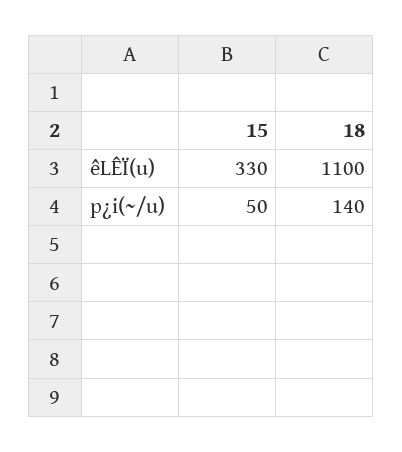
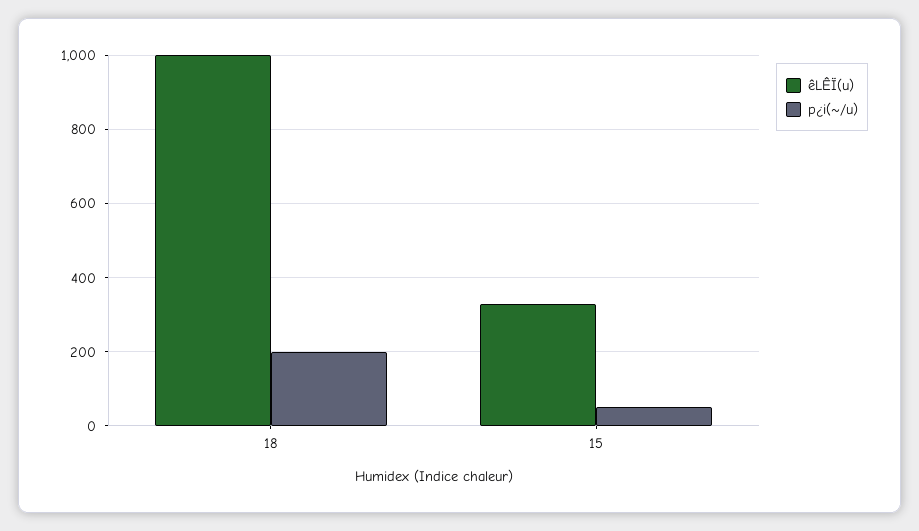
êLÊÏ(u), 18: 1100 -> 1000
p¿i(~/u), 18: 140 -> 200

